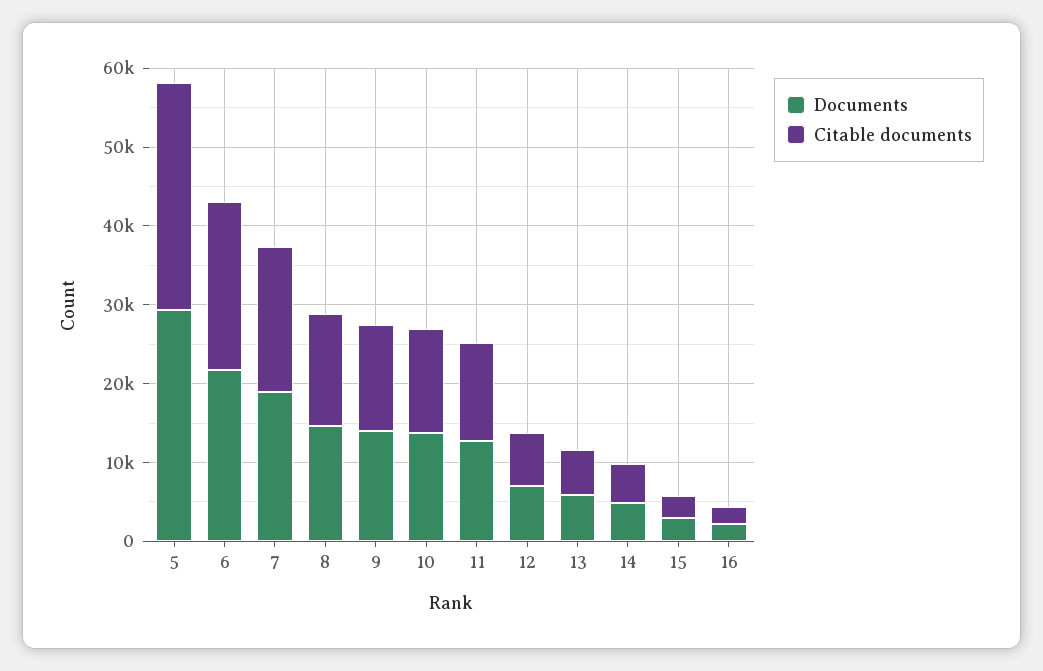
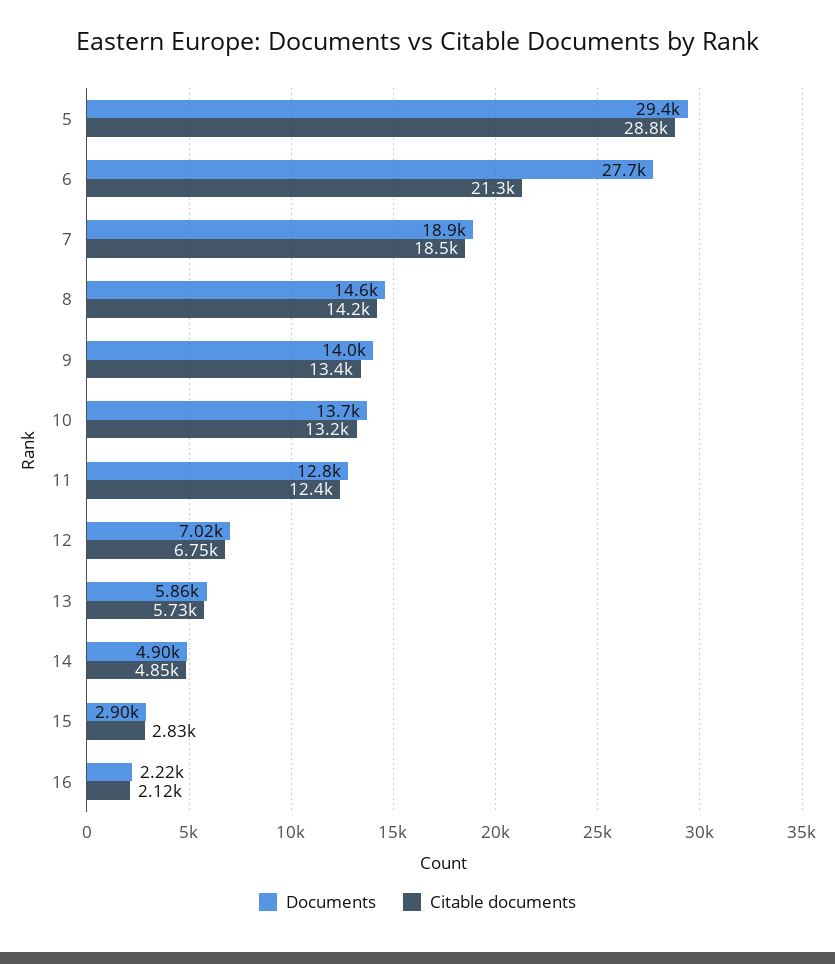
Documents, 6: 22000 -> 27700

